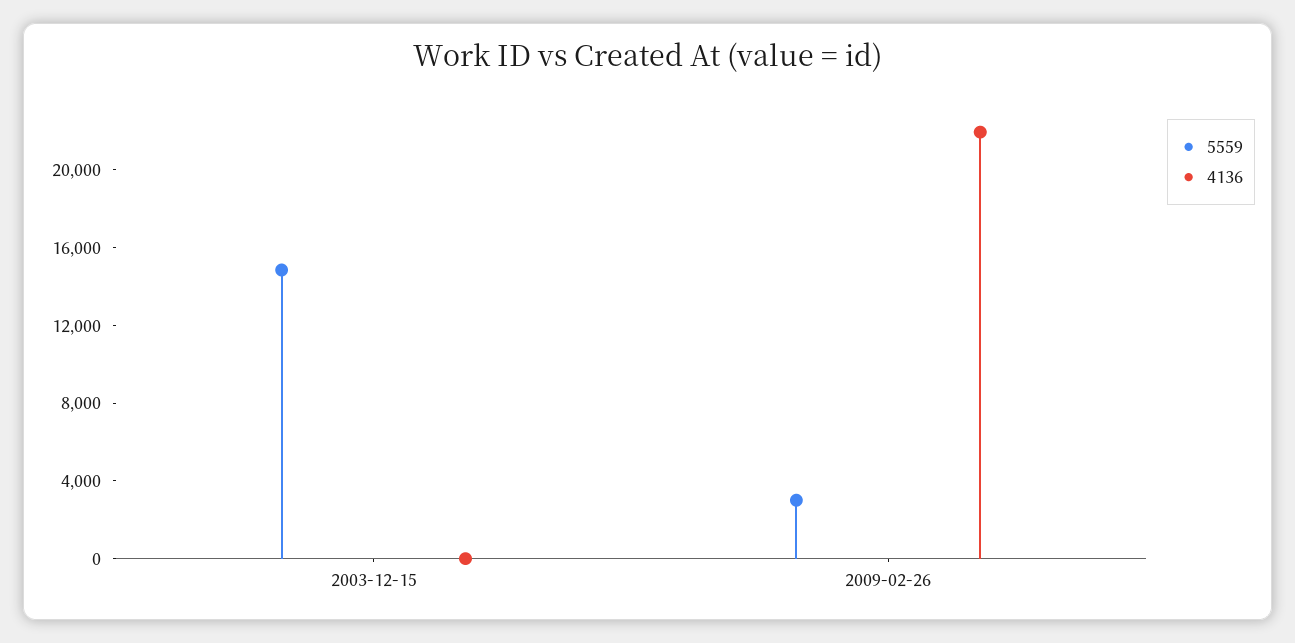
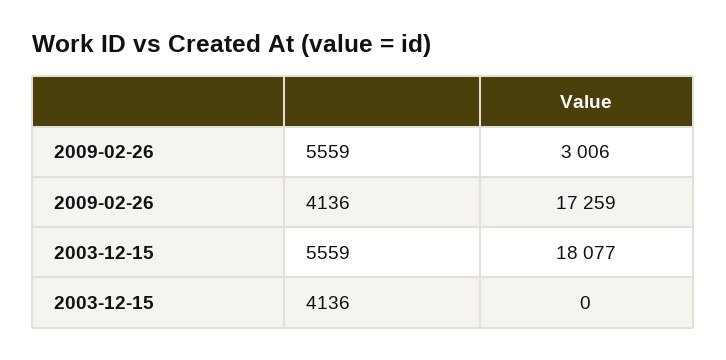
5559, 2003-12-15: 15000 -> 18077
4136, 2009-02-26: 22000 -> 17259

